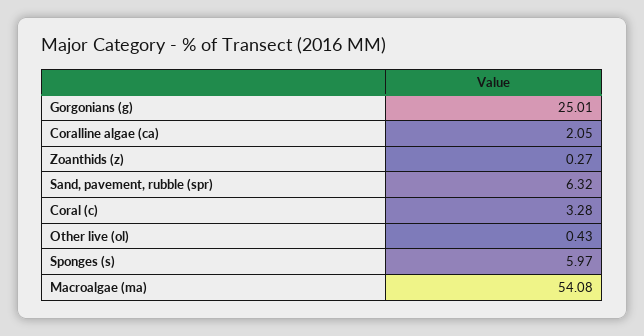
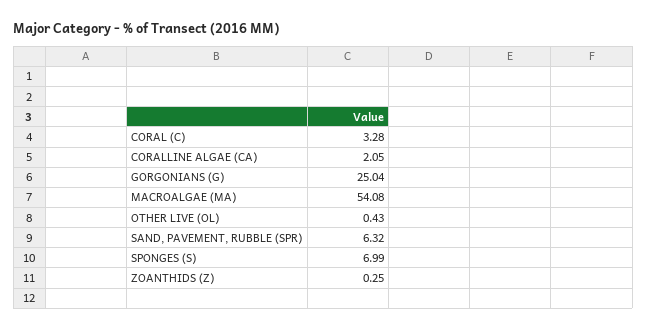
Gorgonians (g): 25.01 -> 25.04
Zoanthids (z): 0.27 -> 0.25
Sponges (s): 5.97 -> 6.99

